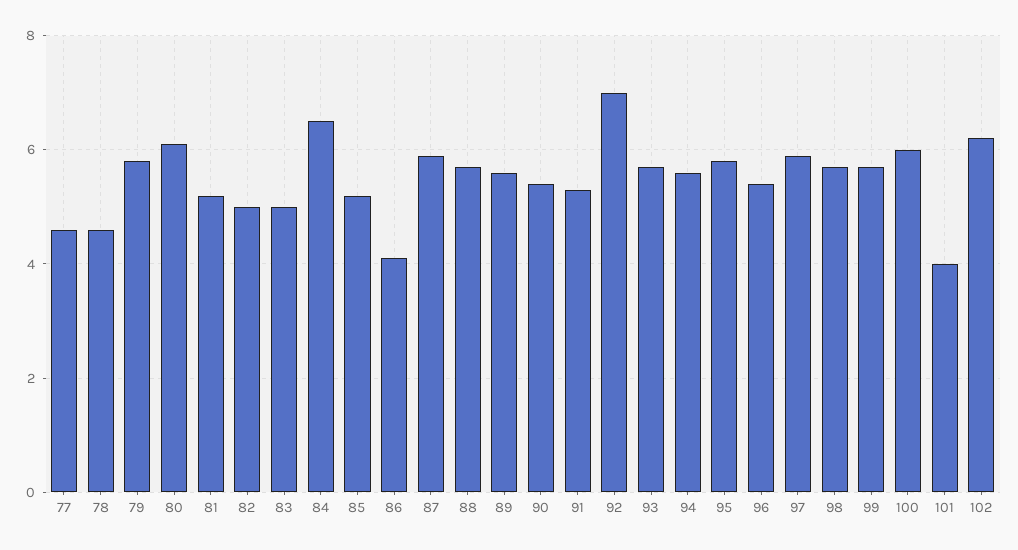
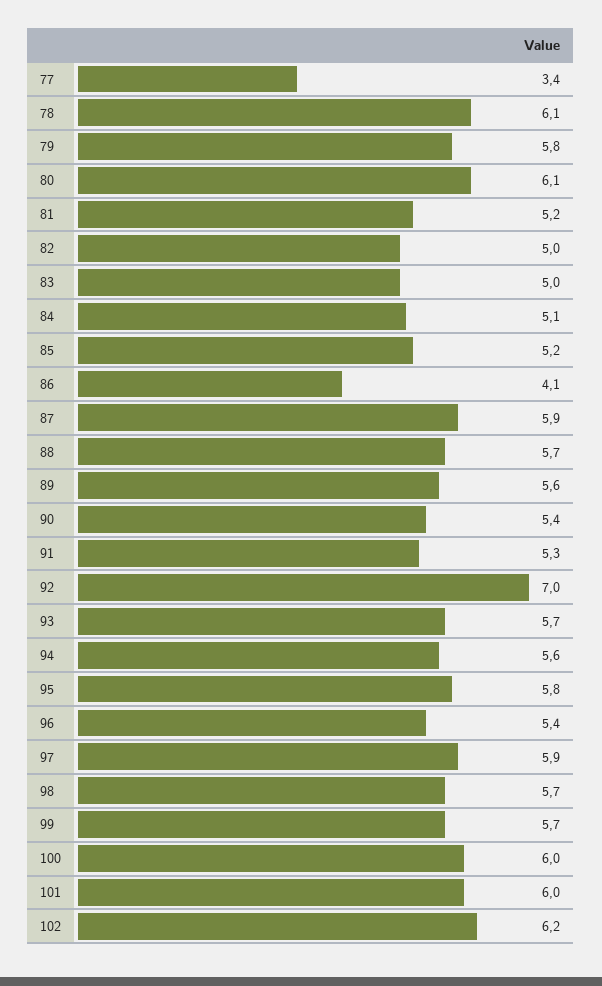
77: 4.5 -> 3.4
78: 4.5 -> 6.1
84: 6.5 -> 5.1
101: 4 -> 6

